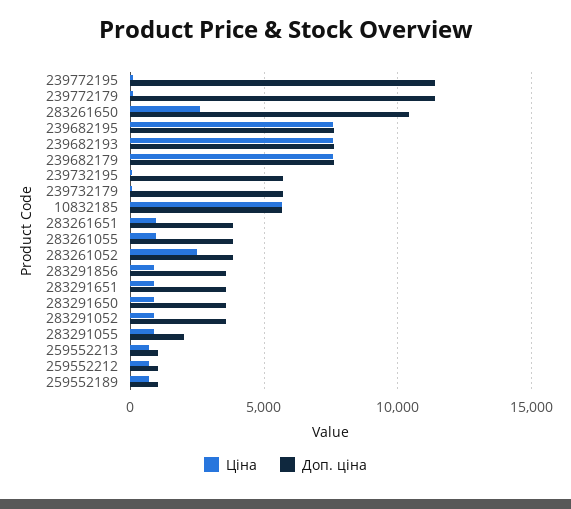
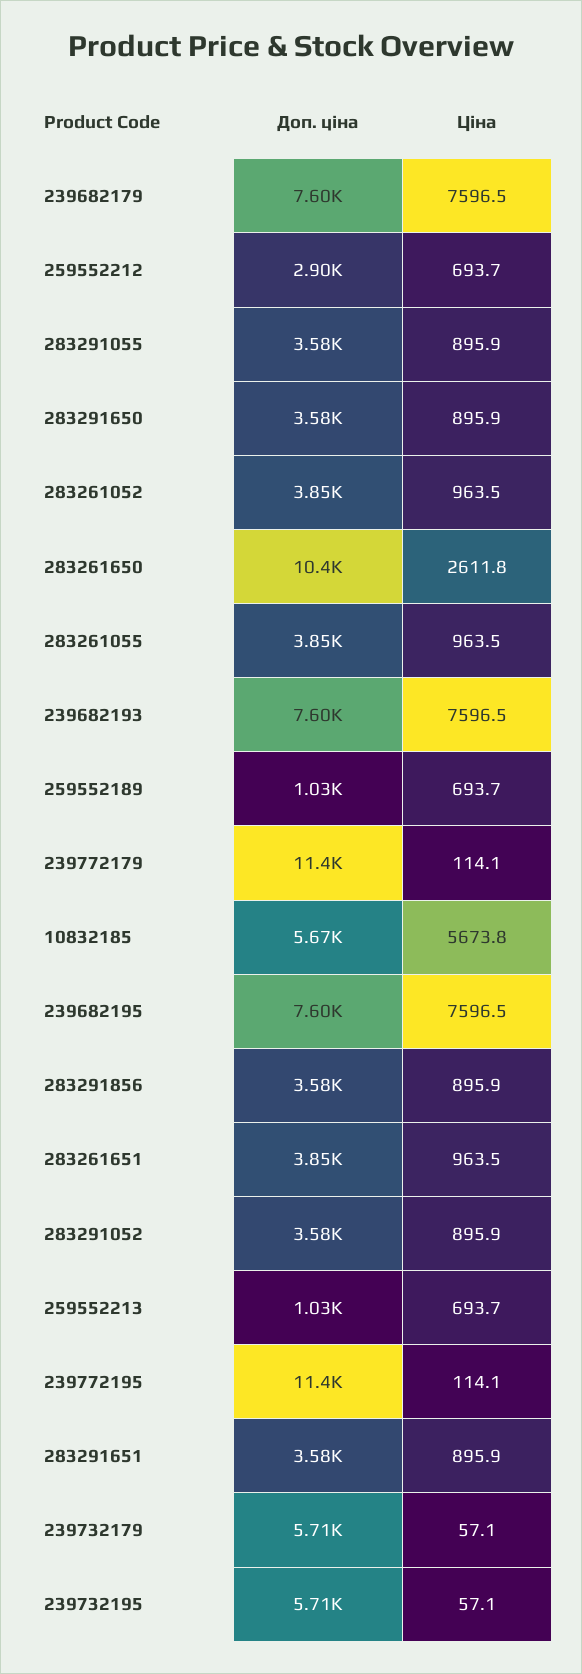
Ціна, 283261052: 2500 -> 963.5
Доп. ціна, 283291055: 2000 -> 3580
Доп. ціна, 259552212: 1000 -> 2900

